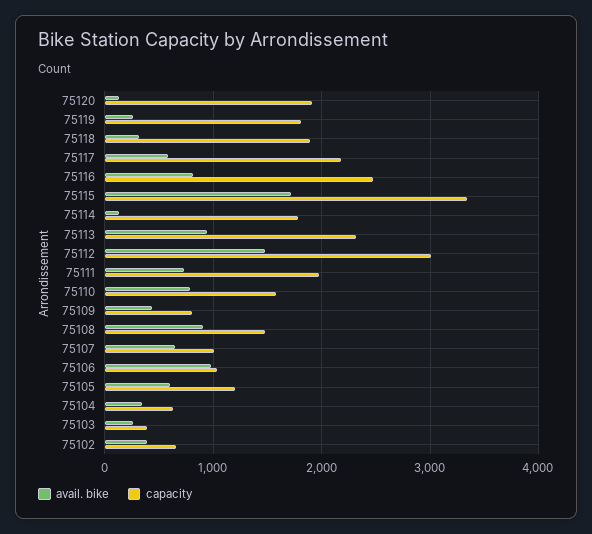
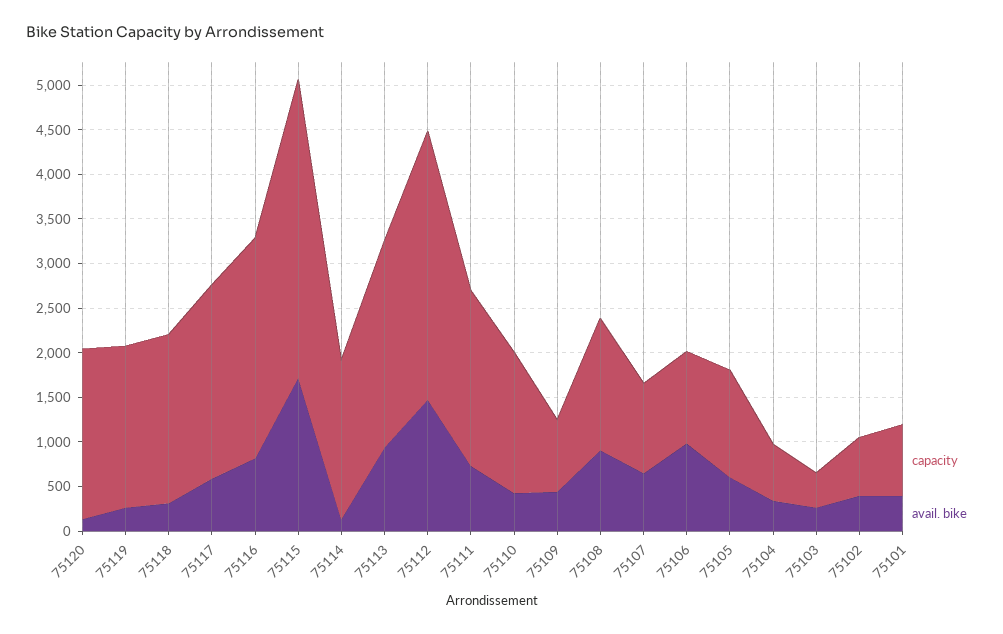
avail. bike, 75110: 800 -> 400
capacity, 75101: none -> 800
avail. bike, 75101: none -> 400

